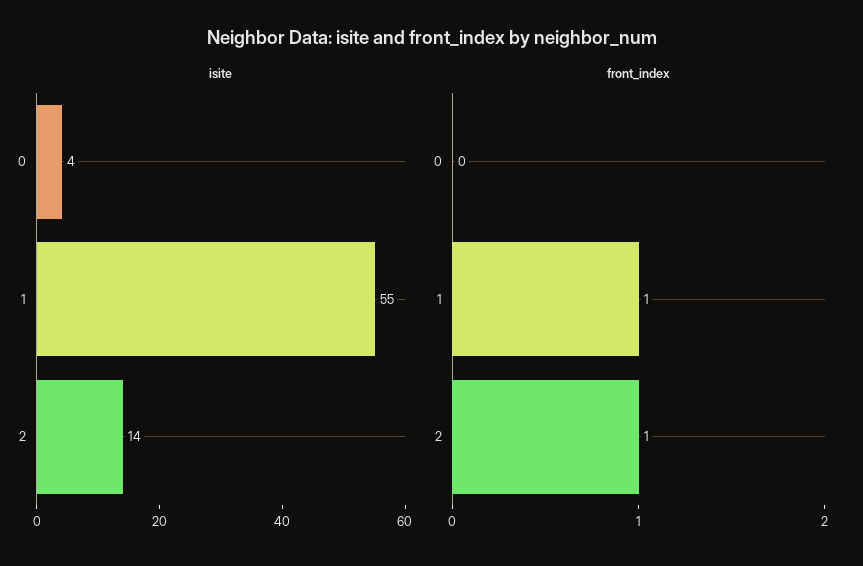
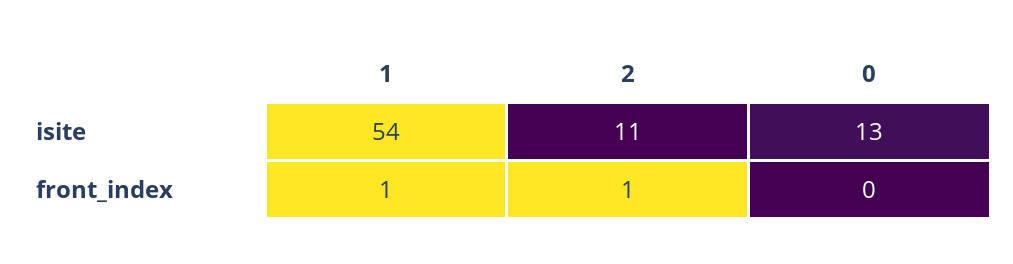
isite, 0: 4 -> 13
isite, 1: 55 -> 54
isite, 2: 14 -> 11

